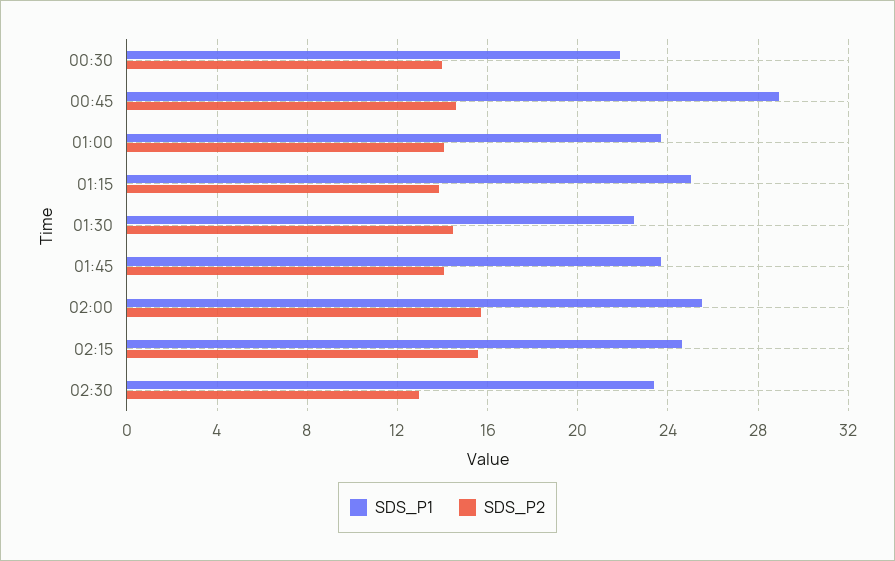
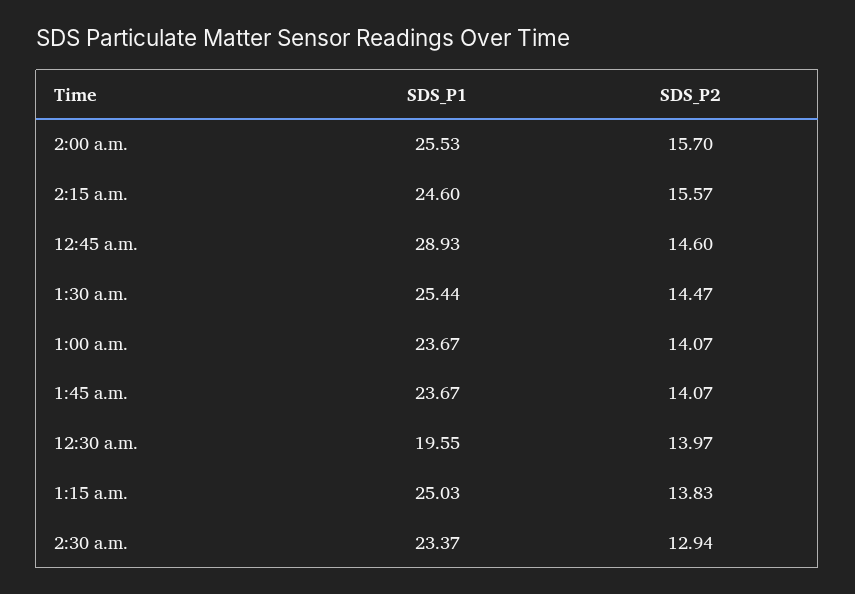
SDS_P1, 00:30: 22 -> 19.55
SDS_P1, 01:30: 22.5 -> 25.44

